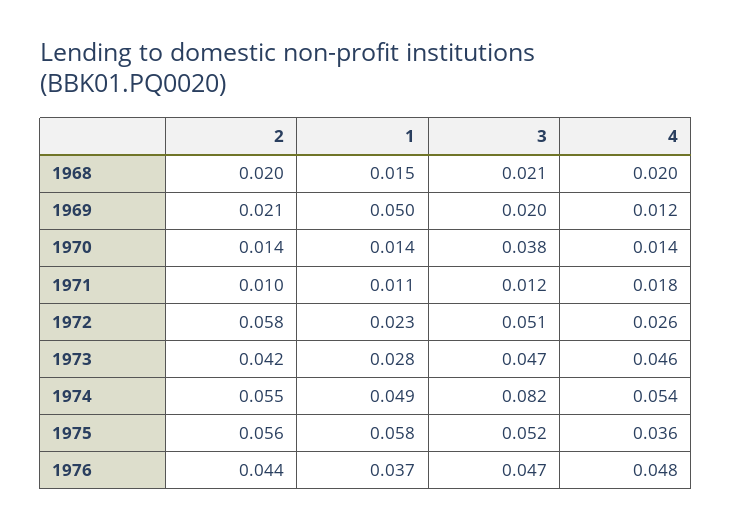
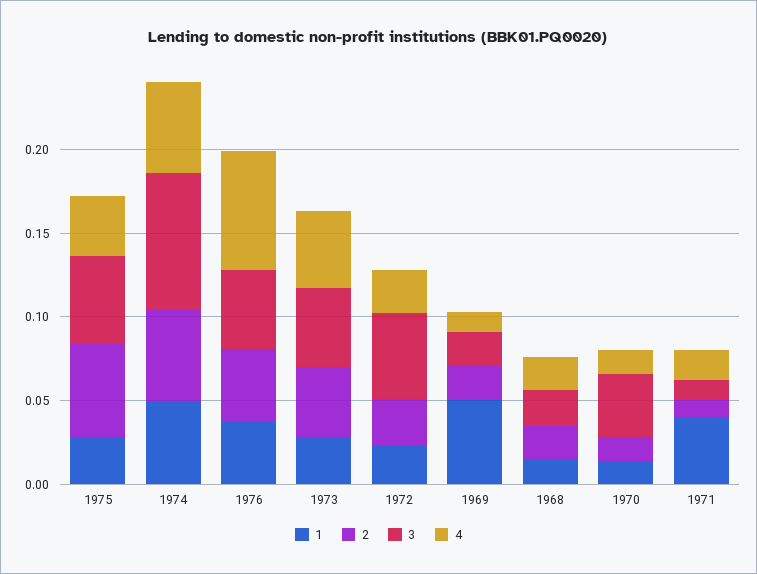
1, 1971: 0.011 -> 0.04
2, 1972: 0.058 -> 0.03
1, 1975: 0.058 -> 0.03
4, 1976: 0.048 -> 0.07

